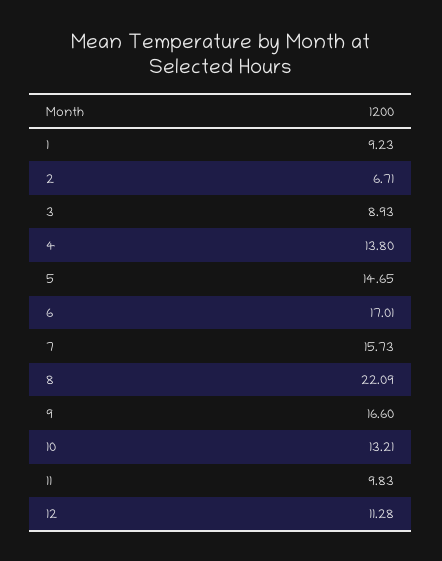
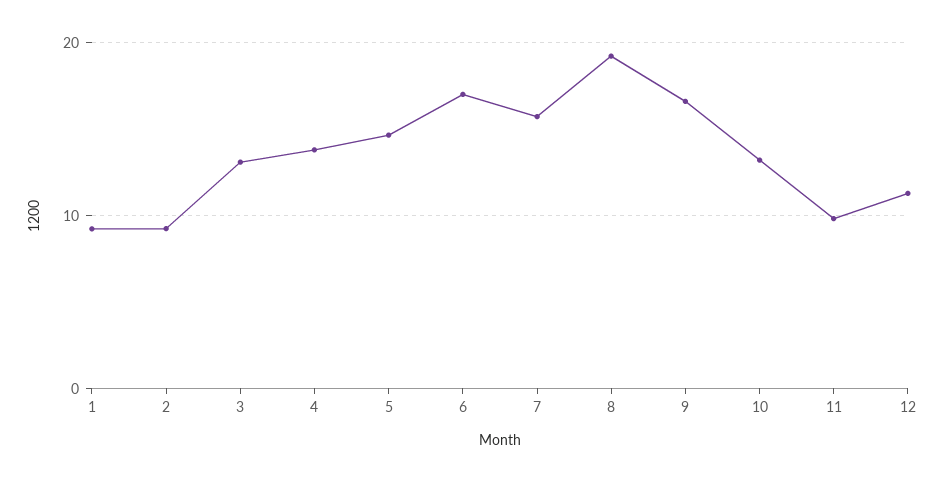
2: 6.71 -> 9
3: 8.93 -> 13
8: 22.09 -> 19

